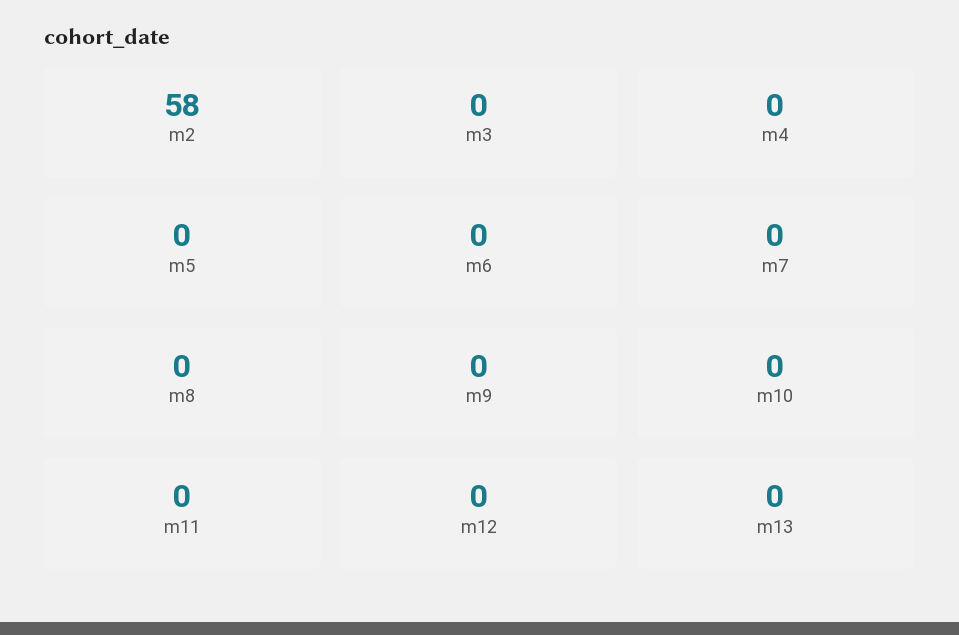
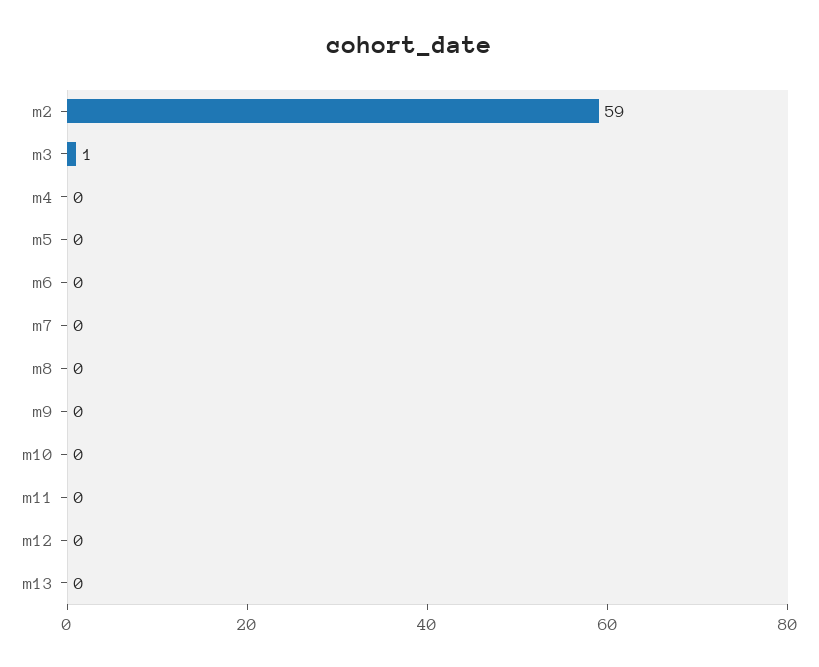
m2: 58 -> 59
m3: 0 -> 1

